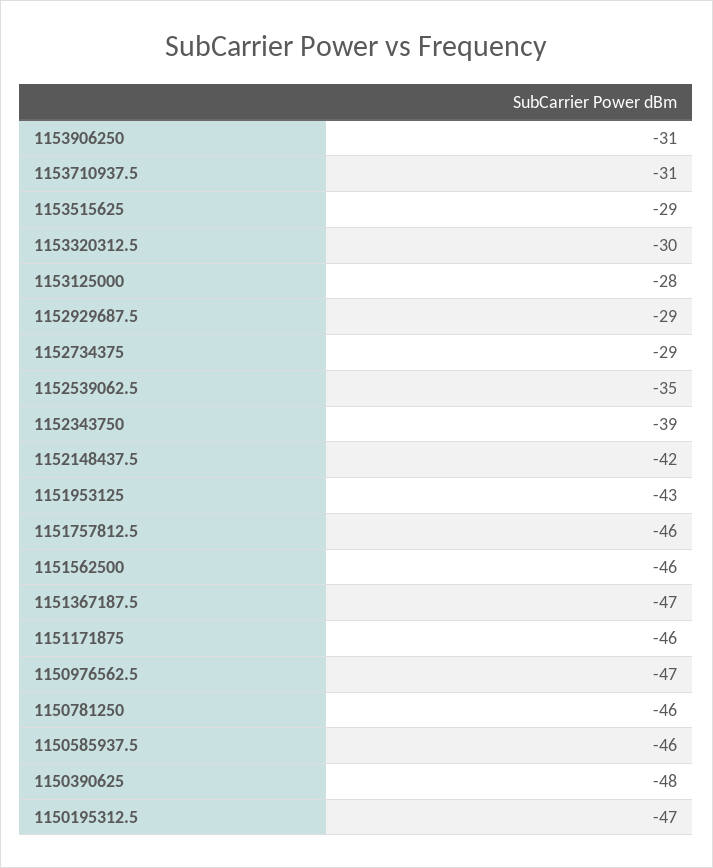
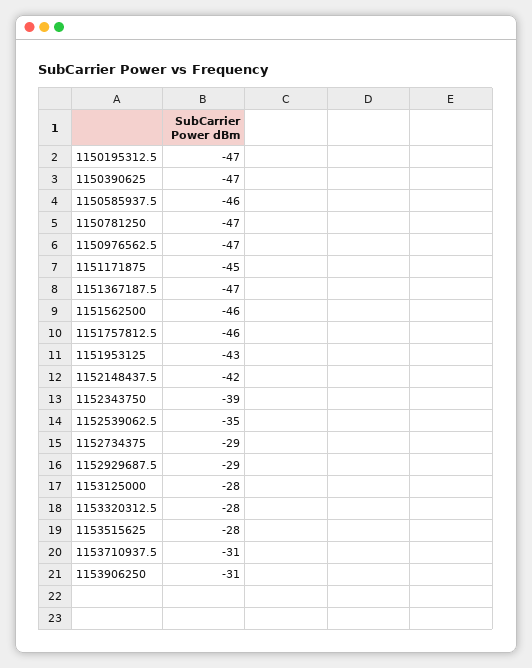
1153515625: -29 -> -28
1153320312.5: -30 -> -28
1151171875: -46 -> -45
1150781250: -46 -> -47
1150390625: -48 -> -47

